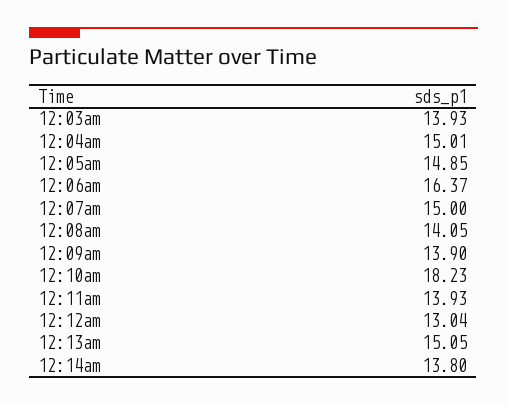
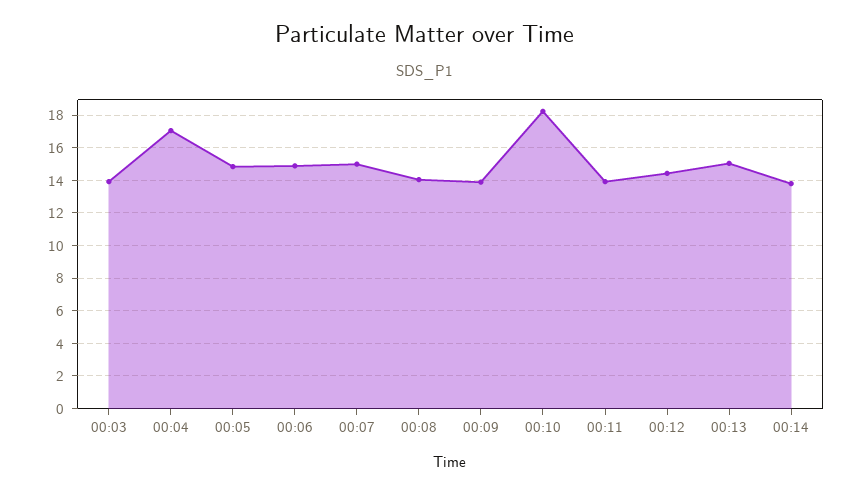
12:04am: 15.01 -> 17
12:06am: 16.37 -> 15
12:12am: 13.04 -> 14.5

